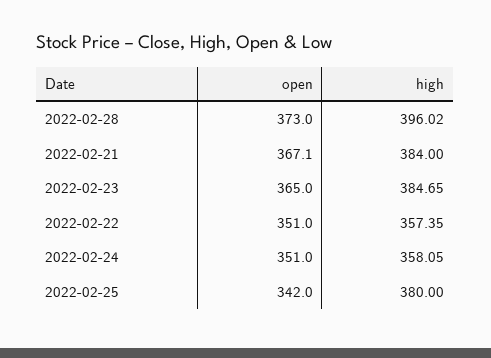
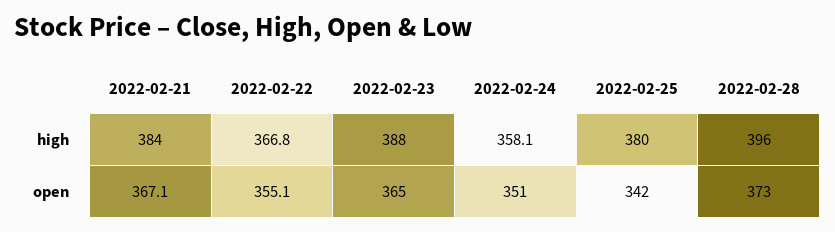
high, 2022-02-23: 384.65 -> 388
open, 2022-02-22: 351 -> 355.1
high, 2022-02-22: 357.35 -> 366.8

